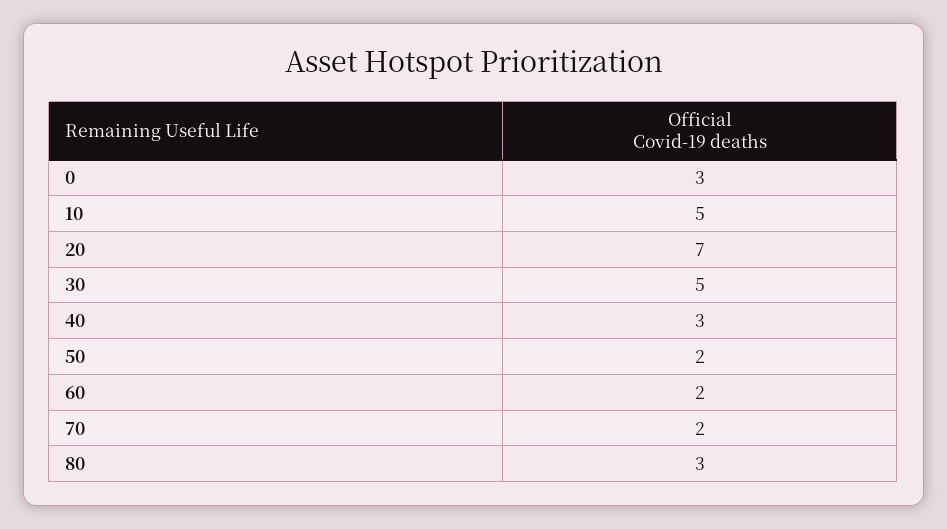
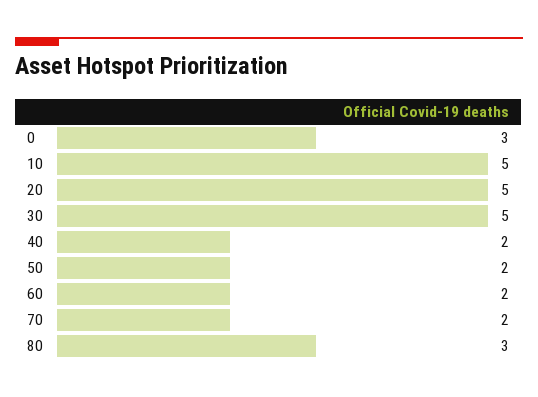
20: 7 -> 5
40: 3 -> 2

